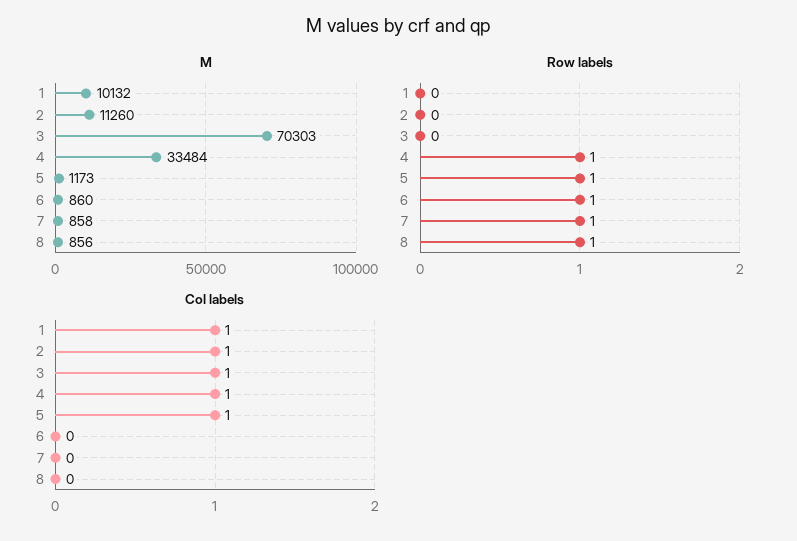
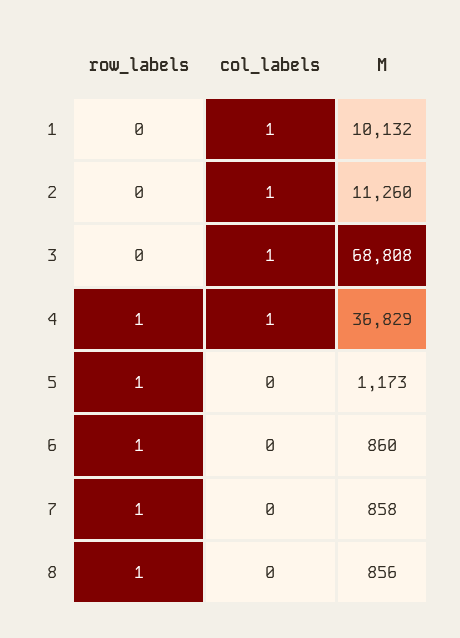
M, 3: 70303 -> 68808
M, 4: 33484 -> 36829
Col labels, 5: 1 -> 0

